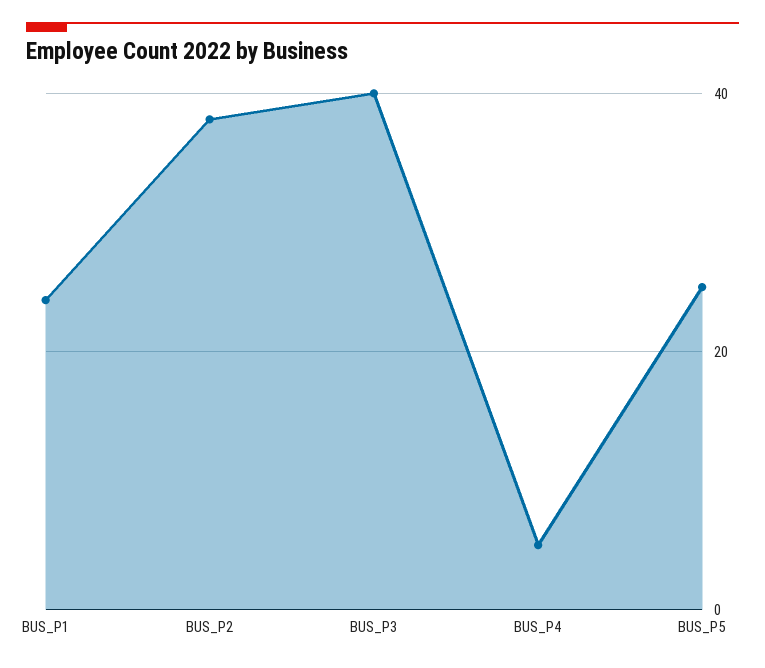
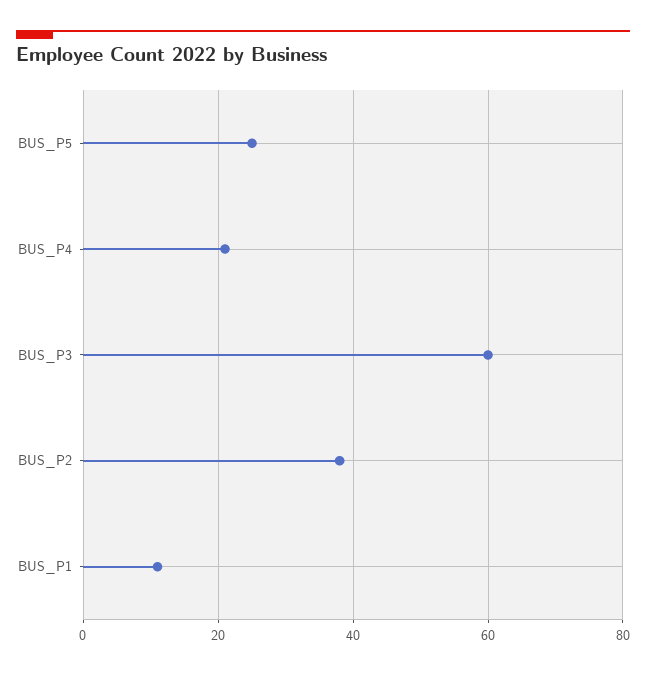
BUS_P1: 25 -> 10
BUS_P3: 40 -> 60
BUS_P4: 5 -> 20

